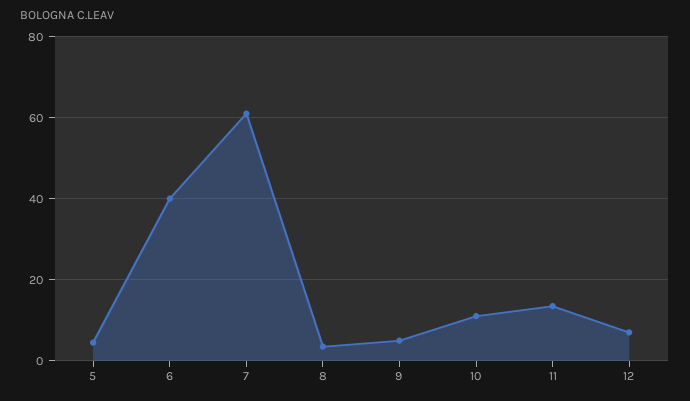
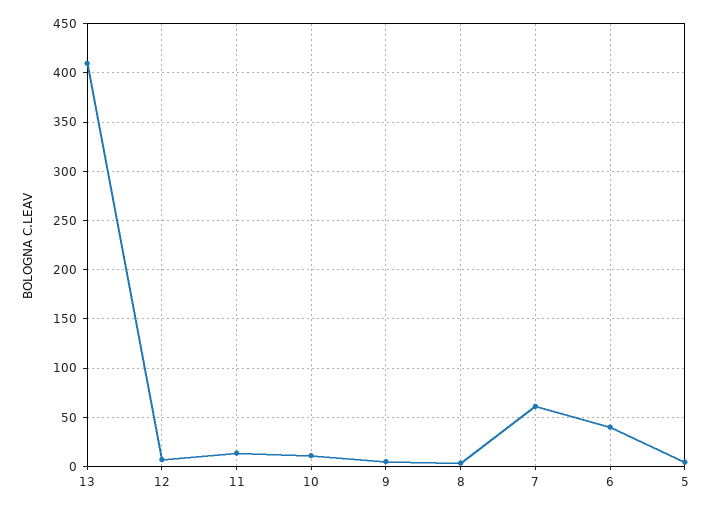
13: none -> 410

